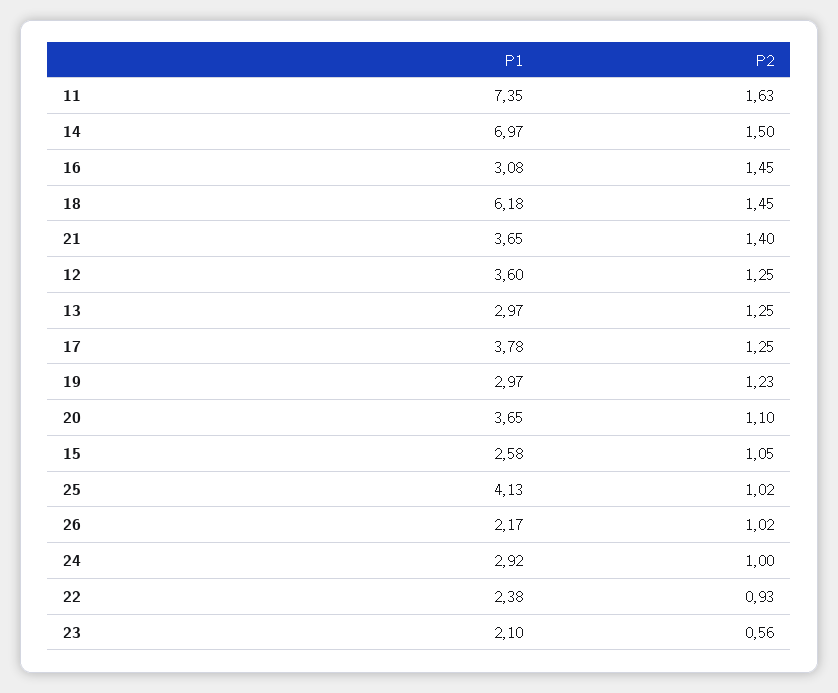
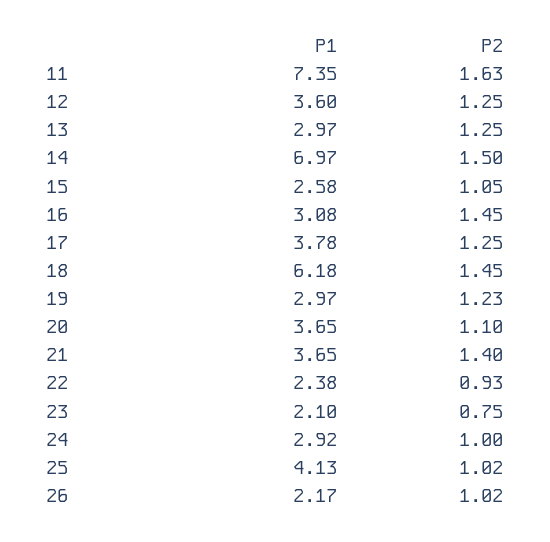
P2, 23: 0.56 -> 0.75

